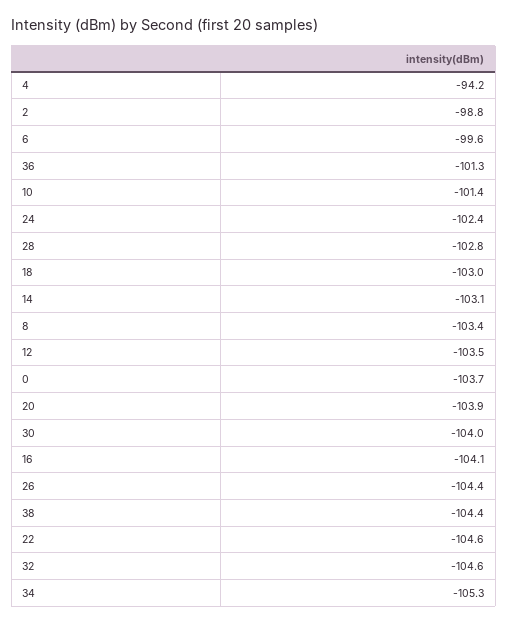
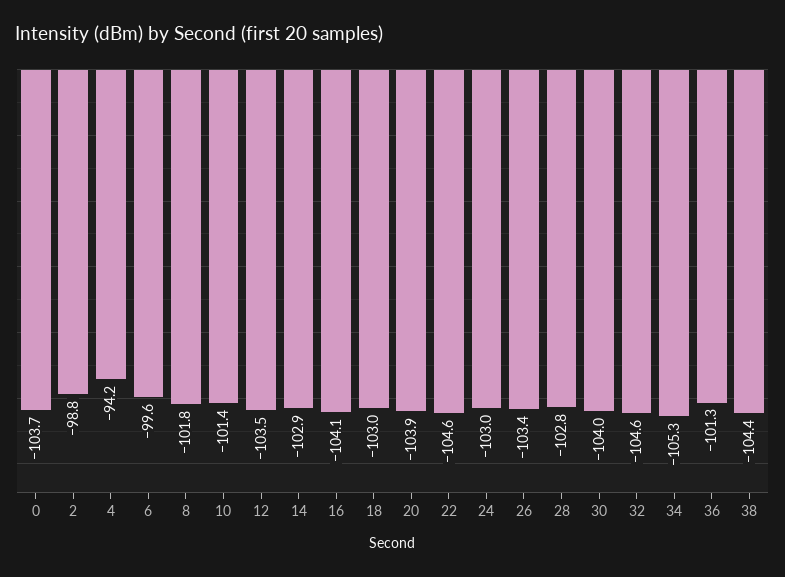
24: -102.4 -> -103
14: -103.1 -> -102.9
8: -103.4 -> -101.8
26: -104.4 -> -103.4

